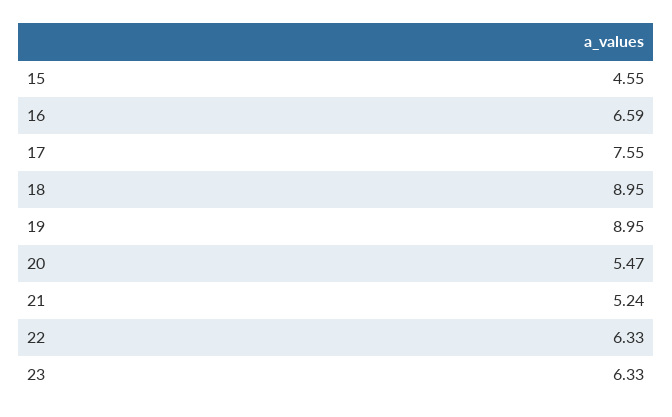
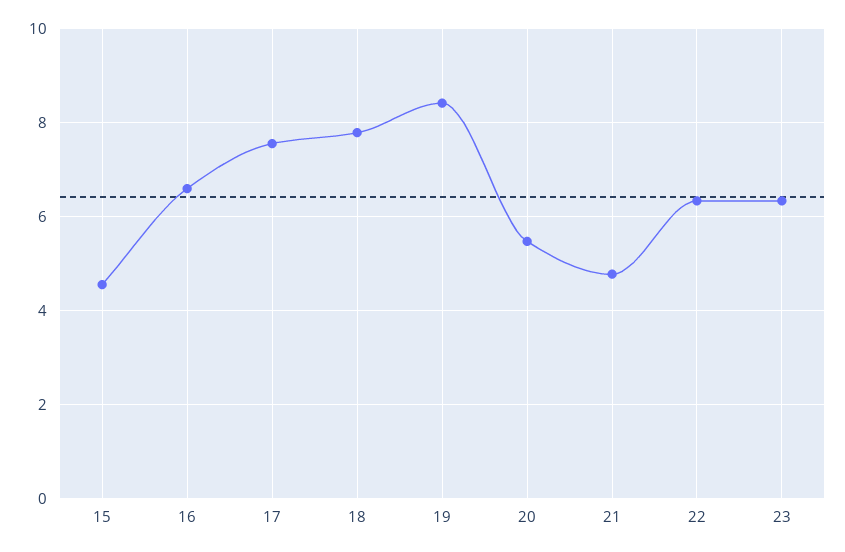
18: 8.95 -> 7.8
19: 8.95 -> 8.4
21: 5.24 -> 4.8

